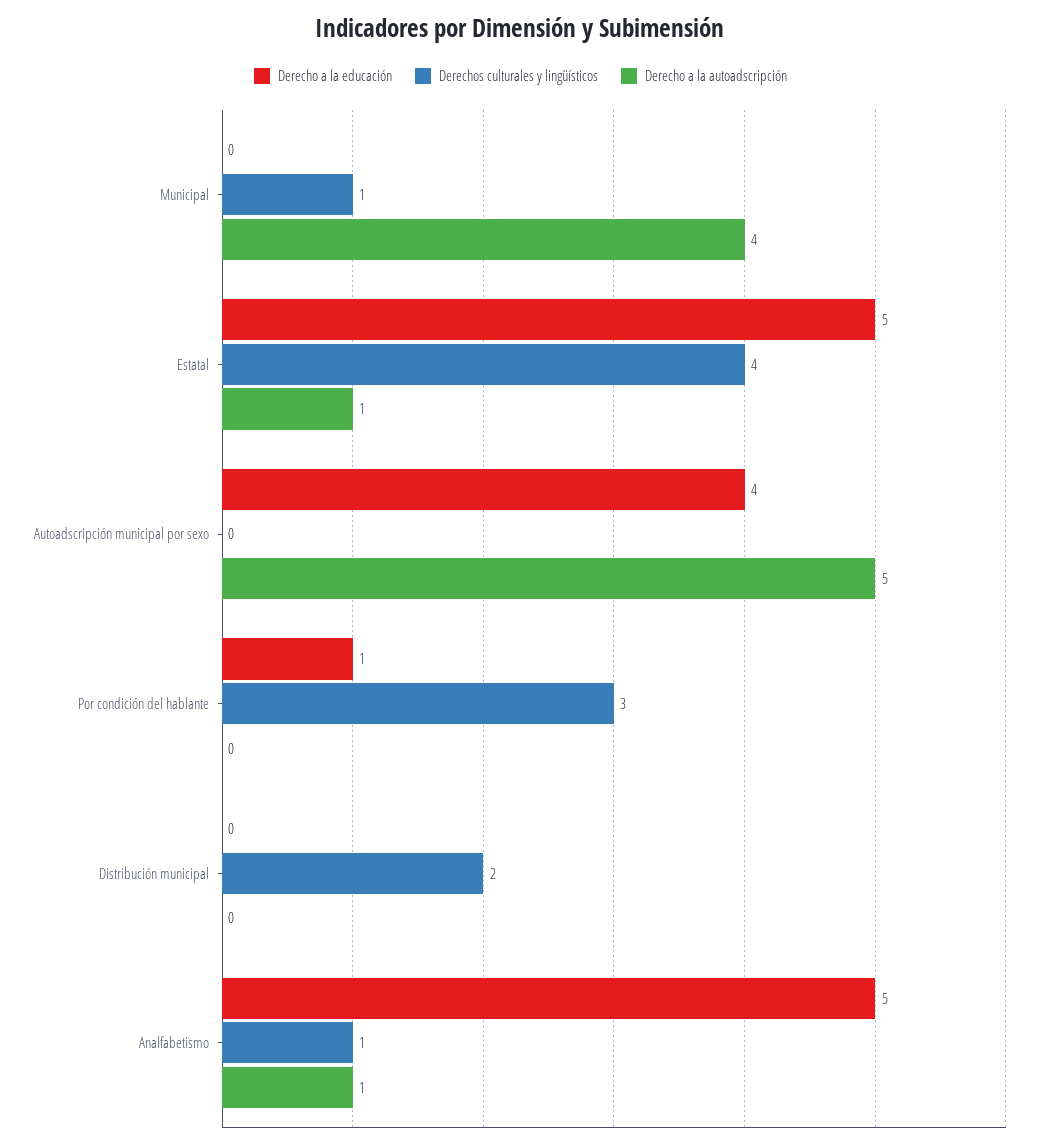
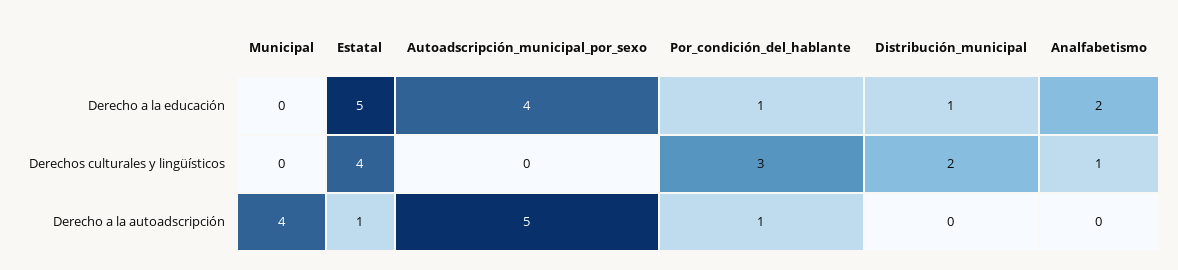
Derechos culturales y lingüísticos, Municipal: 1 -> 0
Derecho a la autoadscripción, Por condición del hablante: 0 -> 1
Derecho a la educación, Distribución municipal: 0 -> 1
Derecho a la educación, Analfabetismo: 5 -> 2
Derecho a la autoadscripción, Analfabetismo: 1 -> 0

